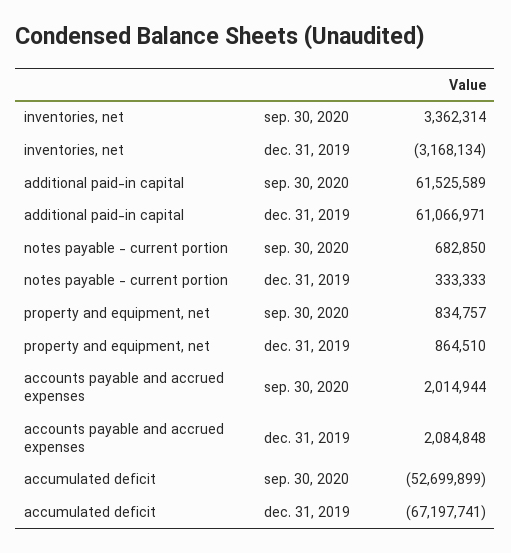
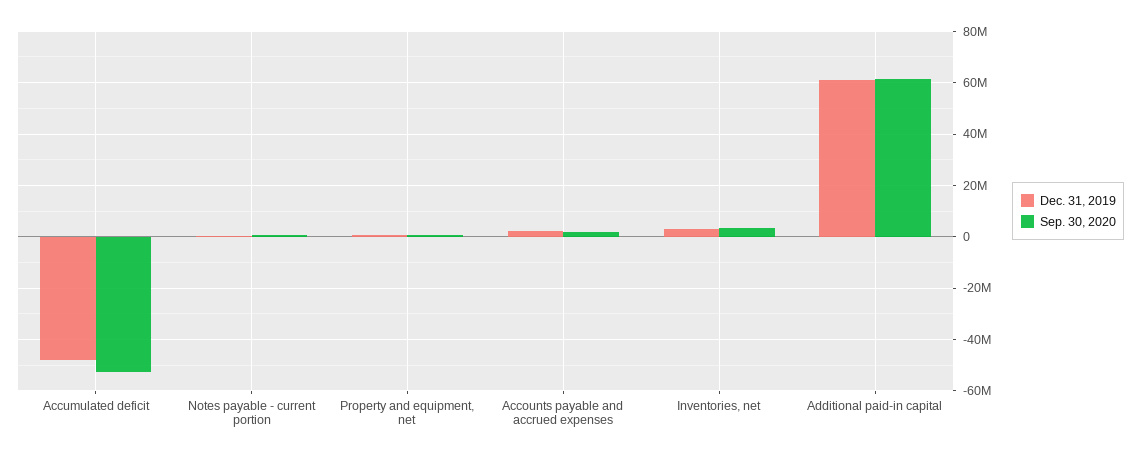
dec. 31, 2019, inventories, net: -3168134 -> 2500000
dec. 31, 2019, accumulated deficit: -67197741 -> -47500000

